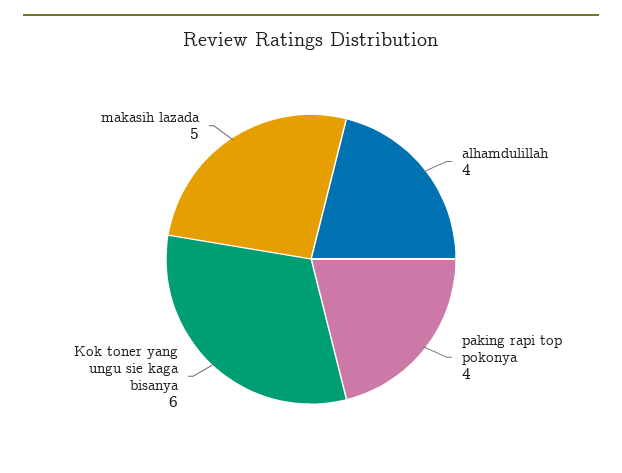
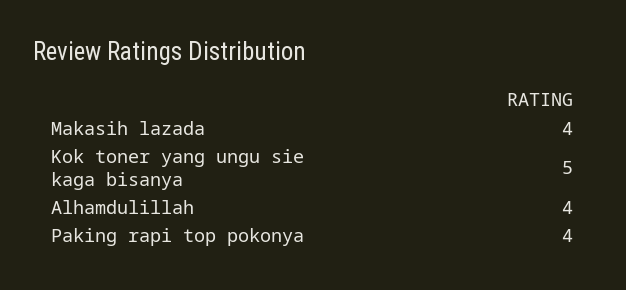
Kok toner yang ungu sie kaga bisanya: 6 -> 5
makasih lazada: 5 -> 4

